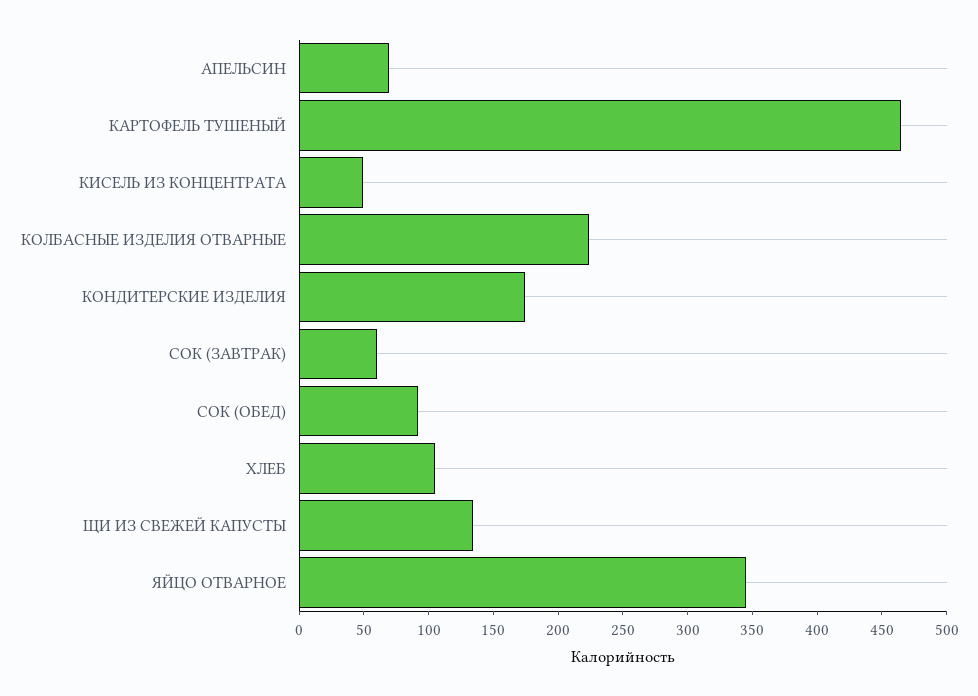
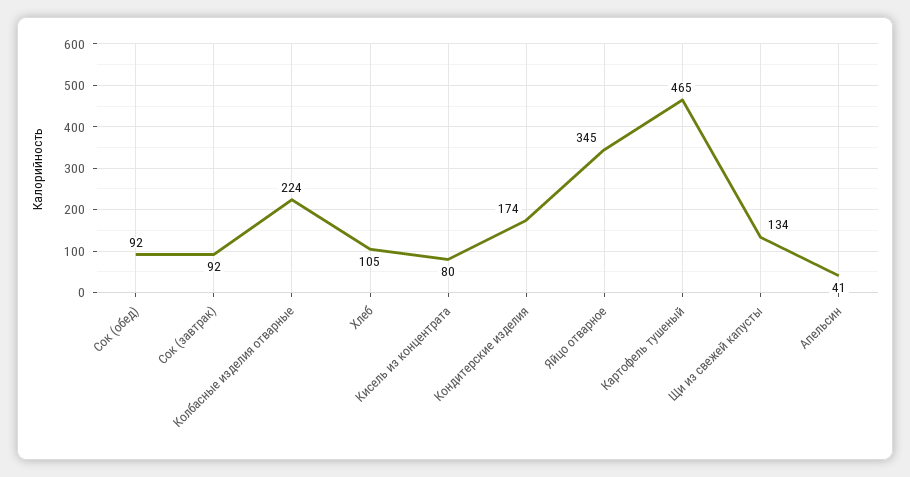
АПЕЛЬСИН: 70 -> 41
КИСЕЛЬ ИЗ КОНЦЕНТРАТА: 50 -> 80
СОК (ЗАВТРАК): 60 -> 92

